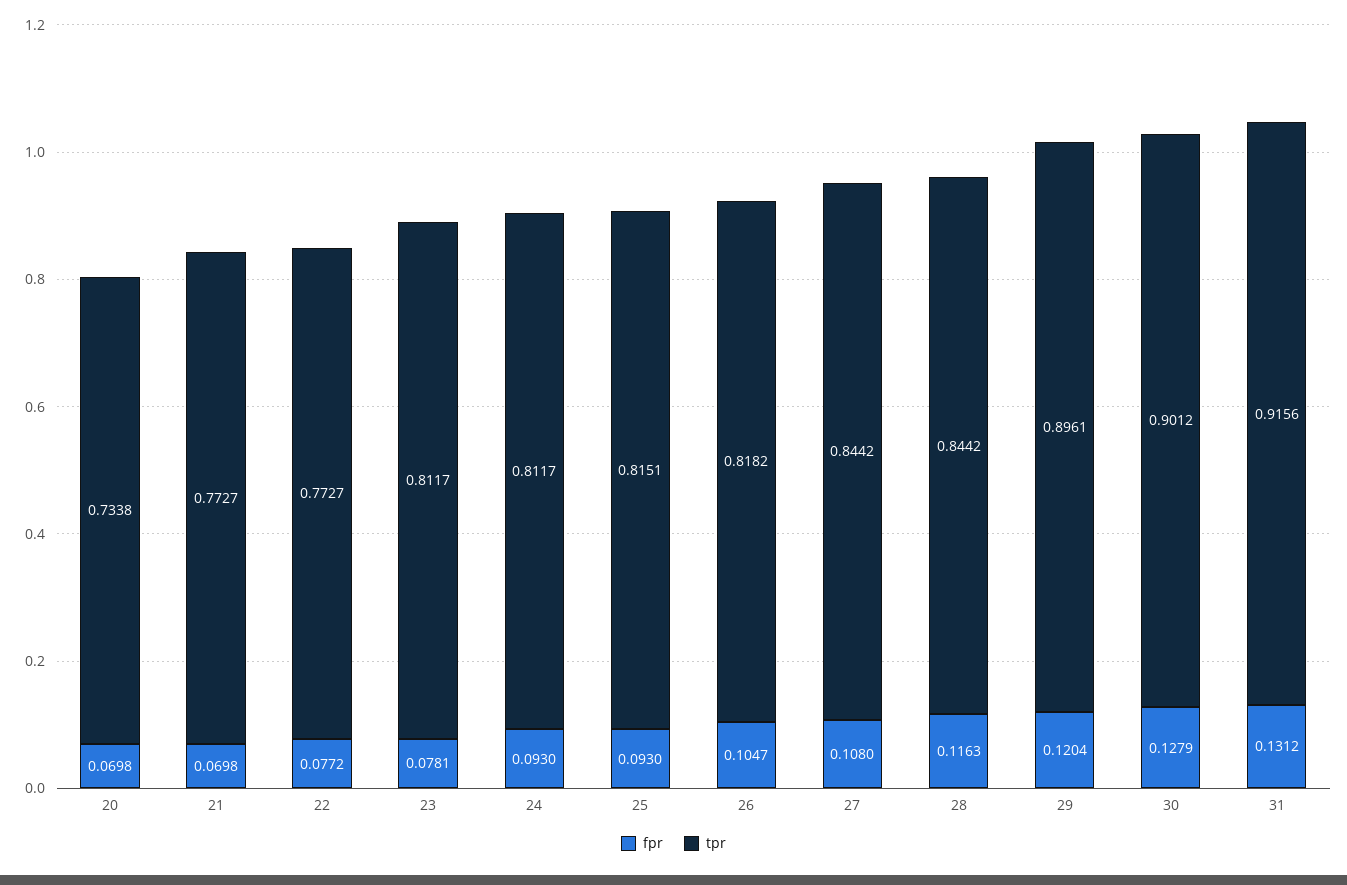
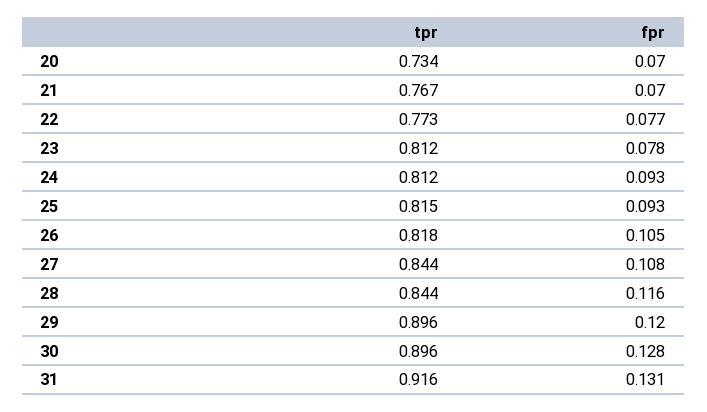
tpr, 21: 0.7727 -> 0.767
tpr, 30: 0.9012 -> 0.896

